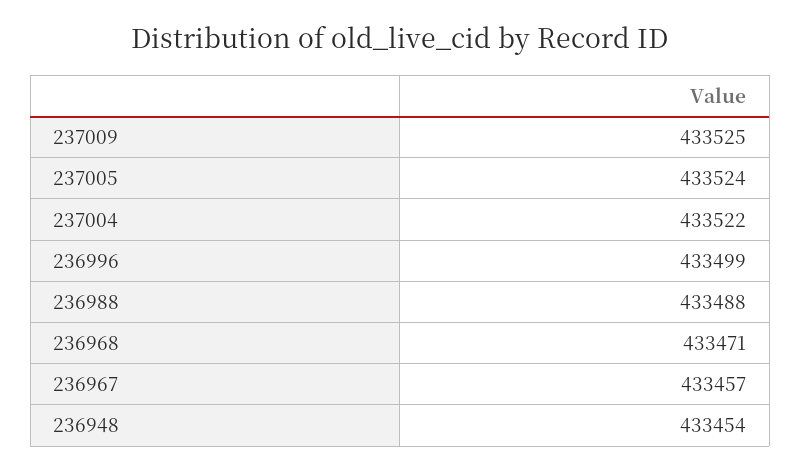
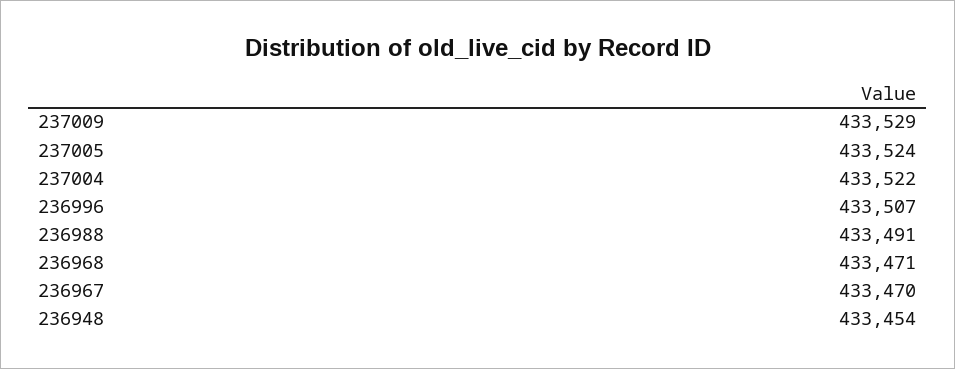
237009: 433525 -> 433529
236996: 433499 -> 433507
236988: 433488 -> 433491
236967: 433457 -> 433470

